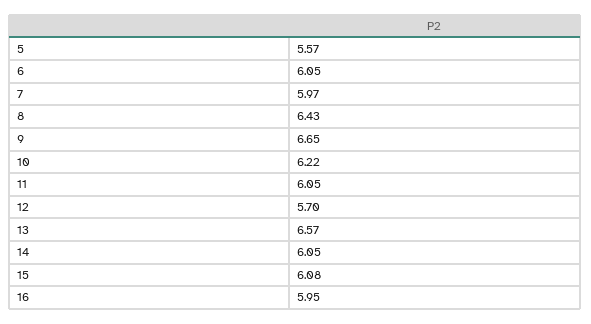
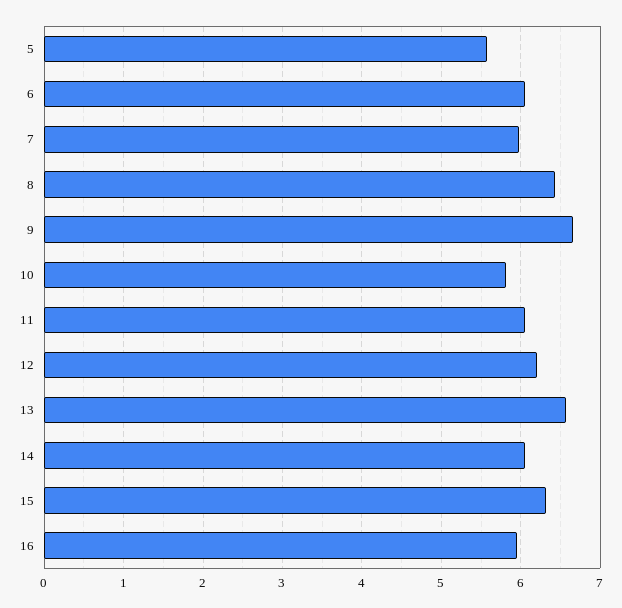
10: 6.22 -> 5.8
12: 5.7 -> 6.2
15: 6.08 -> 6.3

